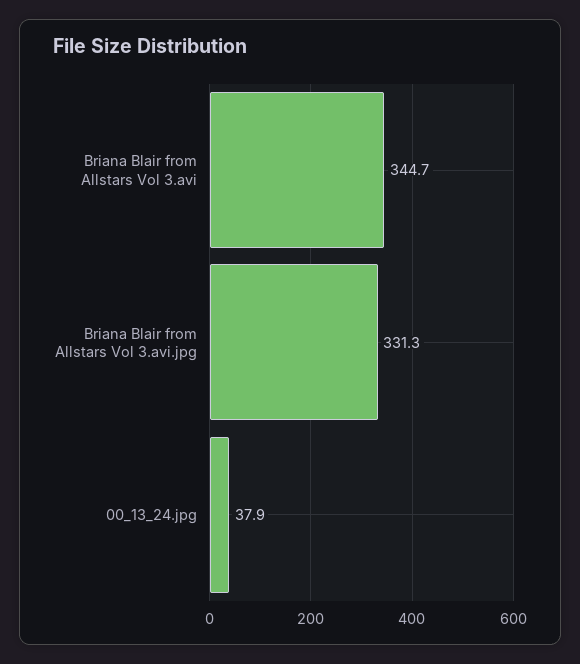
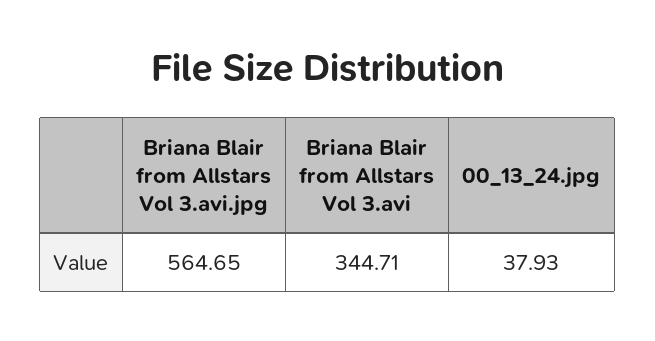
Briana Blair from Allstars Vol 3.avi.jpg: 331.3 -> 564.65

